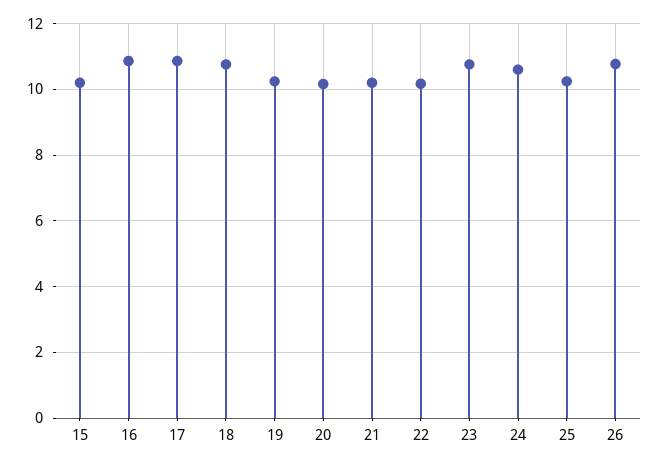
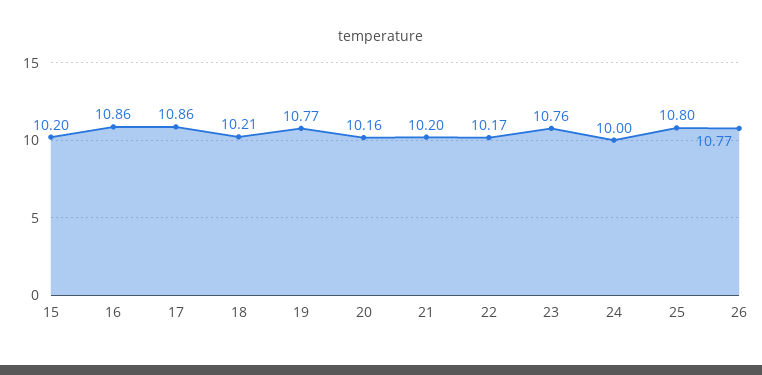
18: 10.8 -> 10.21
19: 10.2 -> 10.77
24: 10.6 -> 10
25: 10.2 -> 10.8

